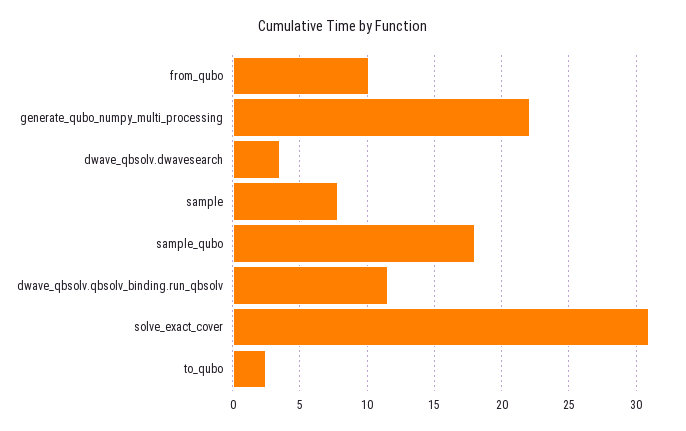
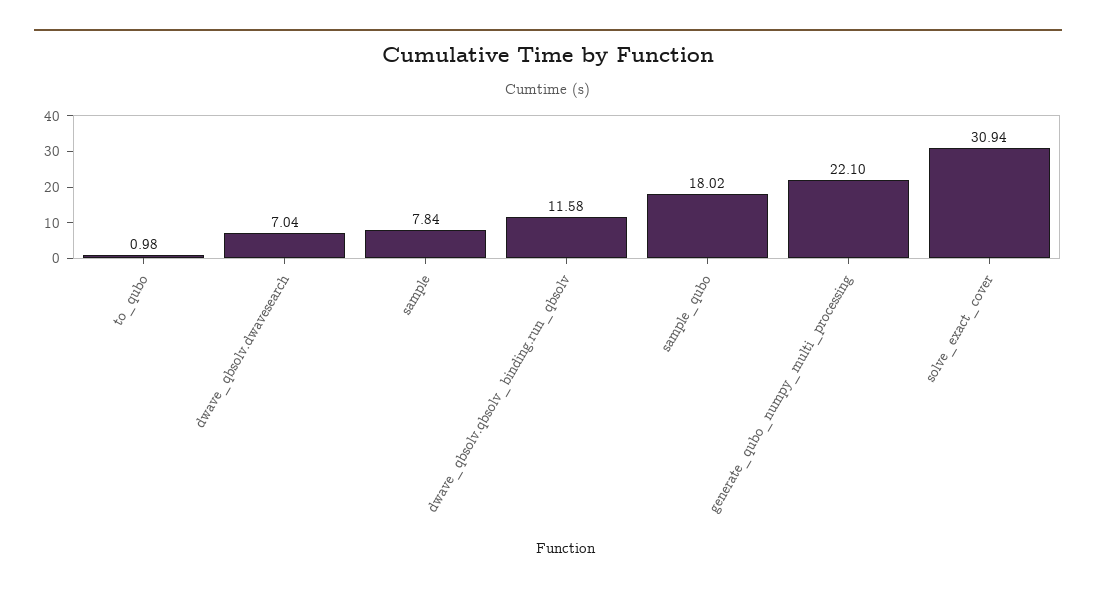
from_qubo: 10 -> none
dwave_qbsolv.dwavesearch: 3.5 -> 7.04
to_qubo: 2.5 -> 0.98

